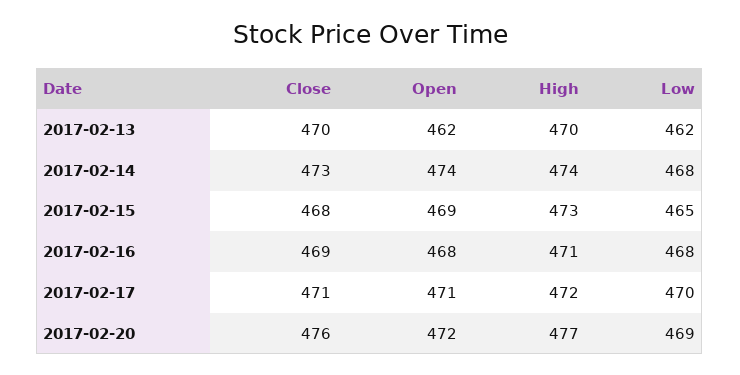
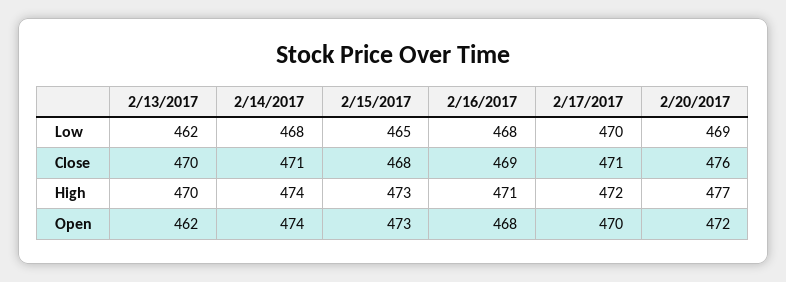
Close, 2017-02-14: 473 -> 471
Open, 2017-02-15: 469 -> 473
Open, 2017-02-17: 471 -> 470

